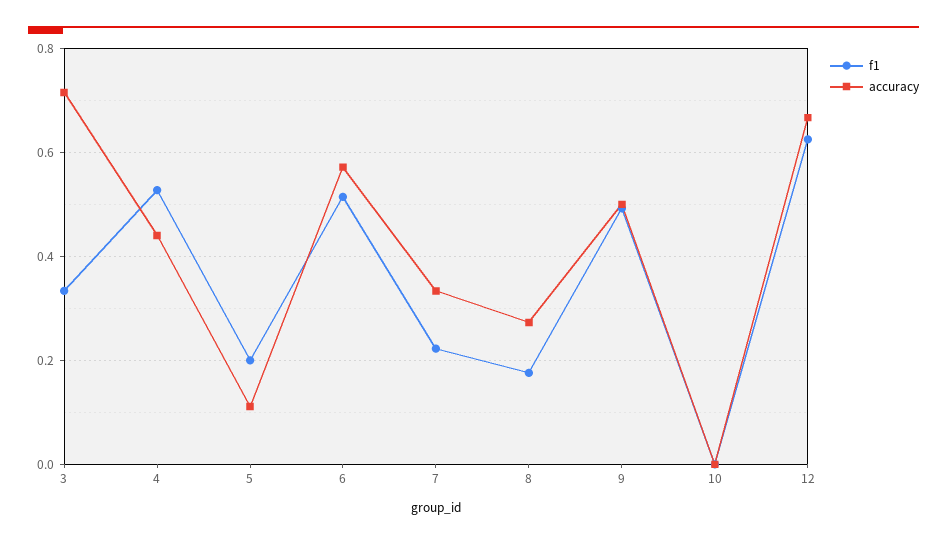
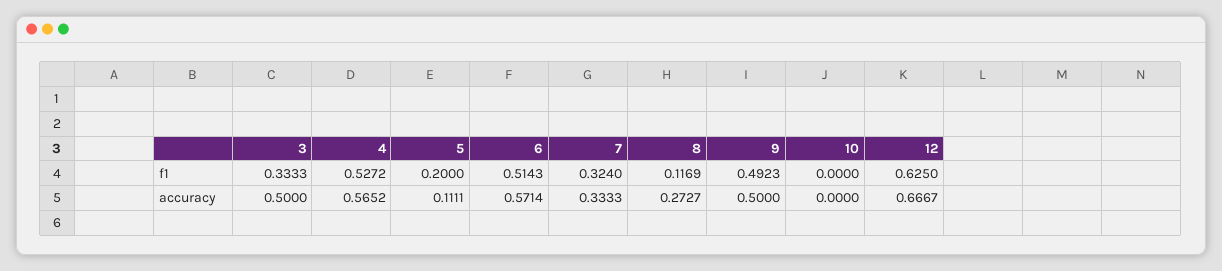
accuracy, 3: 0.72 -> 0.5
accuracy, 4: 0.44 -> 0.5652
f1, 7: 0.22 -> 0.324
f1, 8: 0.18 -> 0.1169

